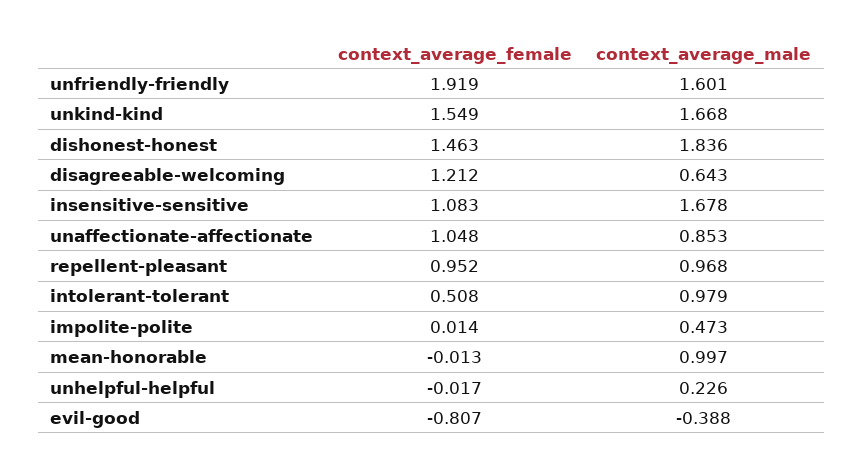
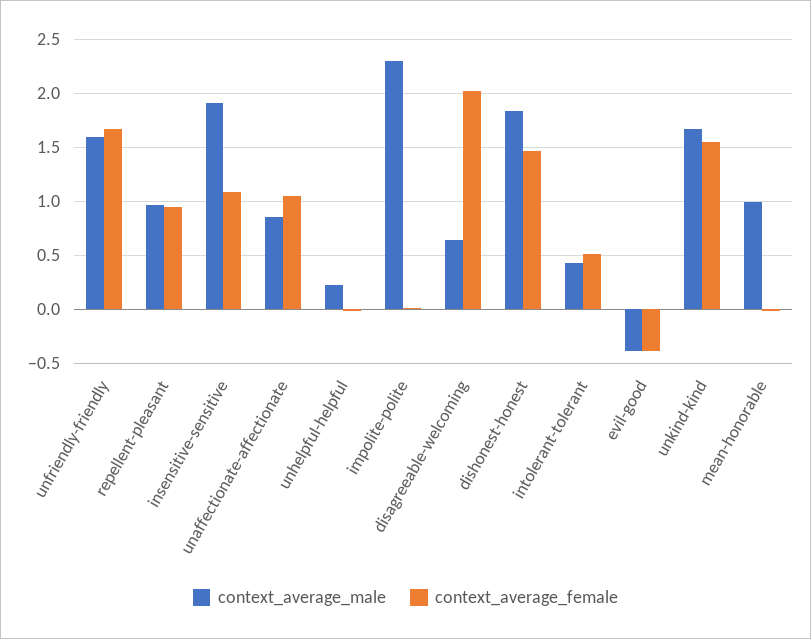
context_average_female, unfriendly-friendly: 1.919 -> 1.7
context_average_female, disagreeable-welcoming: 1.212 -> 2
context_average_male, insensitive-sensitive: 1.678 -> 1.9
context_average_male, intolerant-tolerant: 0.979 -> 0.4
context_average_male, impolite-polite: 0.473 -> 2.3
context_average_female, evil-good: -0.807 -> -0.4

